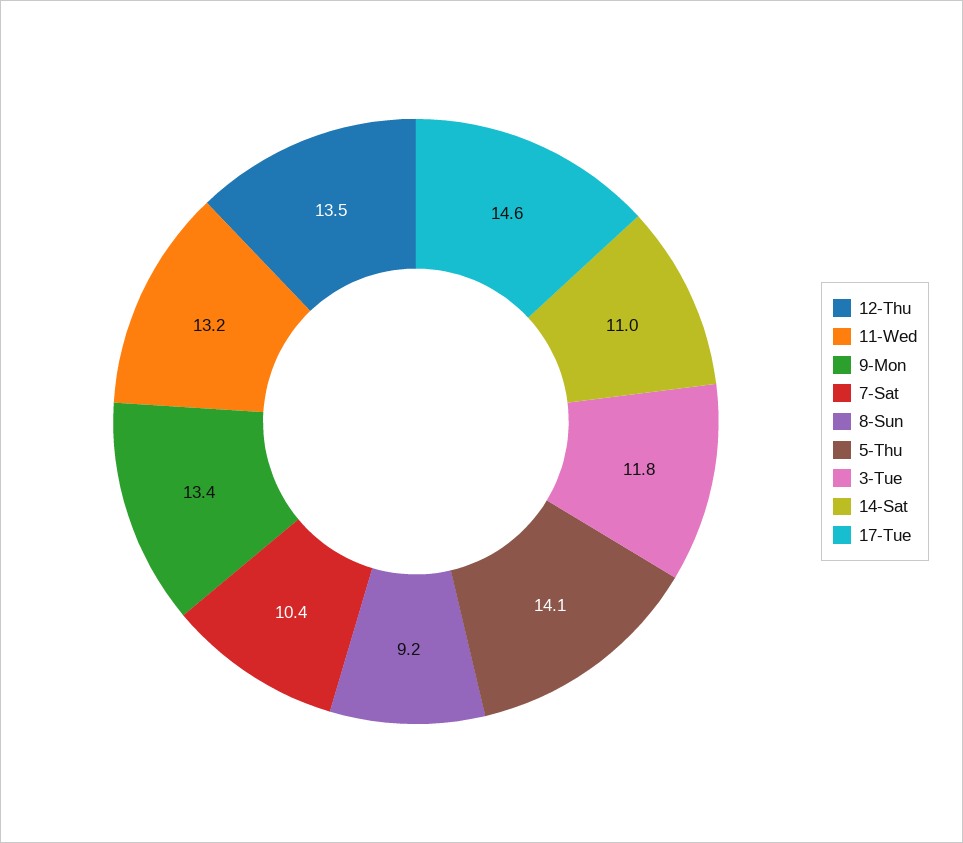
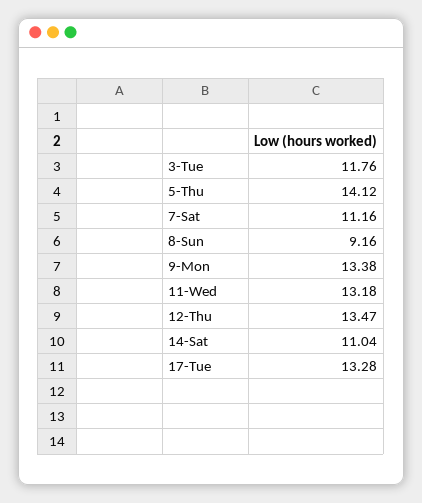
7-Sat: 10.4 -> 11.16
17-Tue: 14.6 -> 13.28

